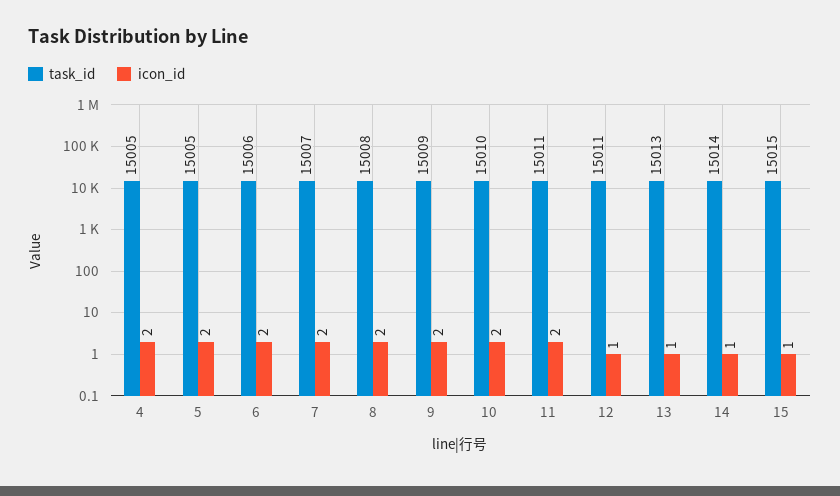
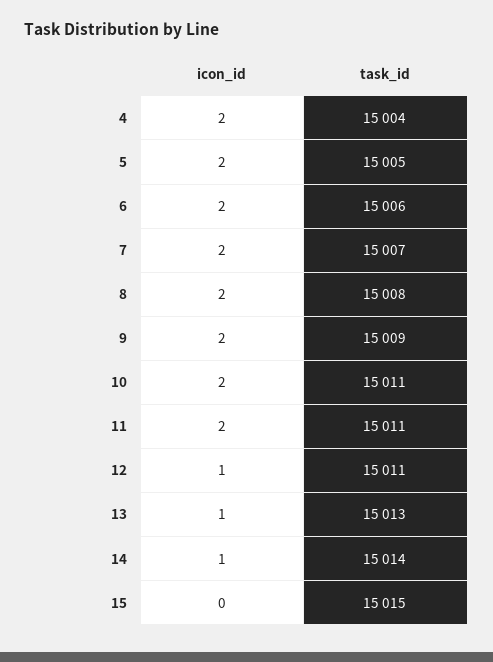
task_id, 4: 15005 -> 15004
task_id, 10: 15010 -> 15011
icon_id, 15: 1 -> 0

